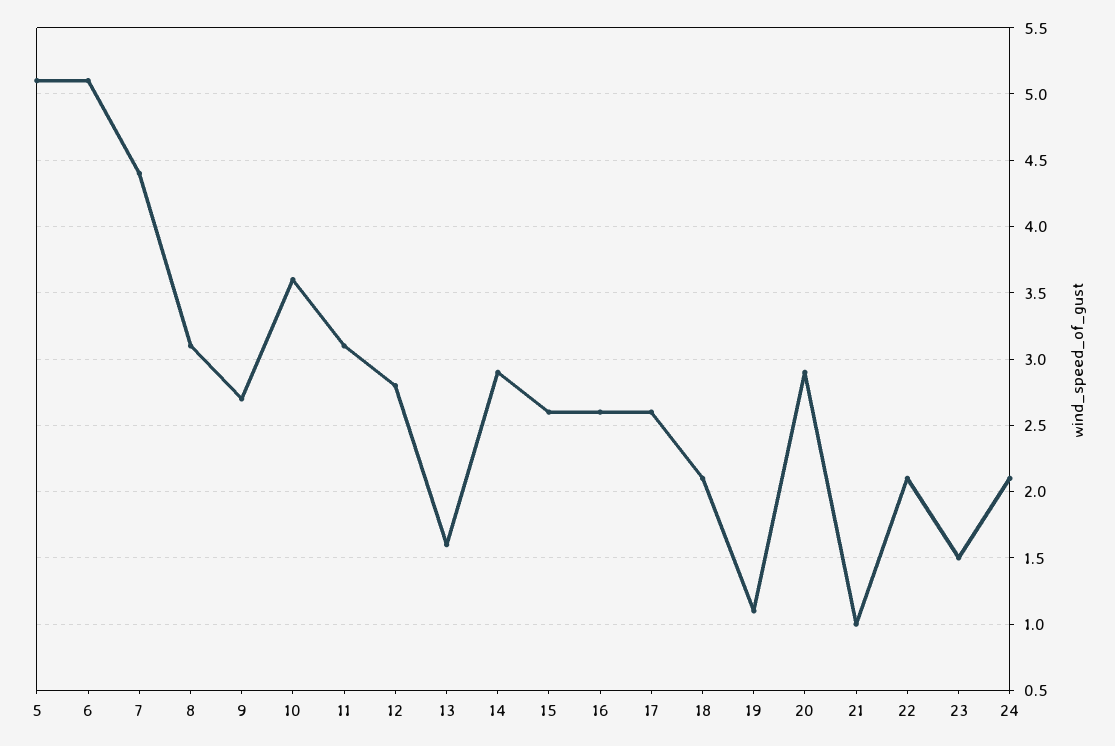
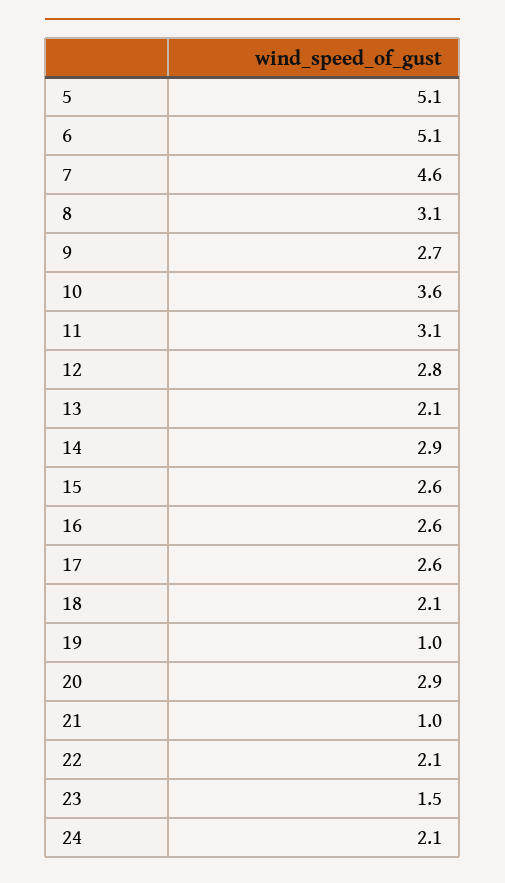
7: 4.4 -> 4.6
13: 1.6 -> 2.1
19: 1.1 -> 1

